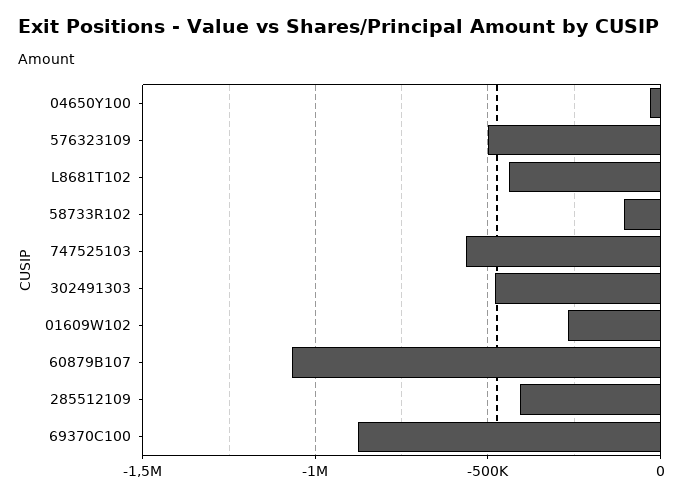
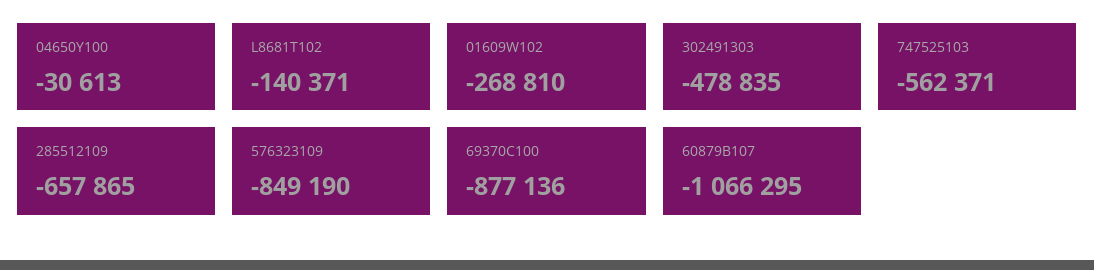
576323109: -500000 -> -849190
L8681T102: -450000 -> -140371
58733R102: -100000 -> none
285512109: -400000 -> -657865

